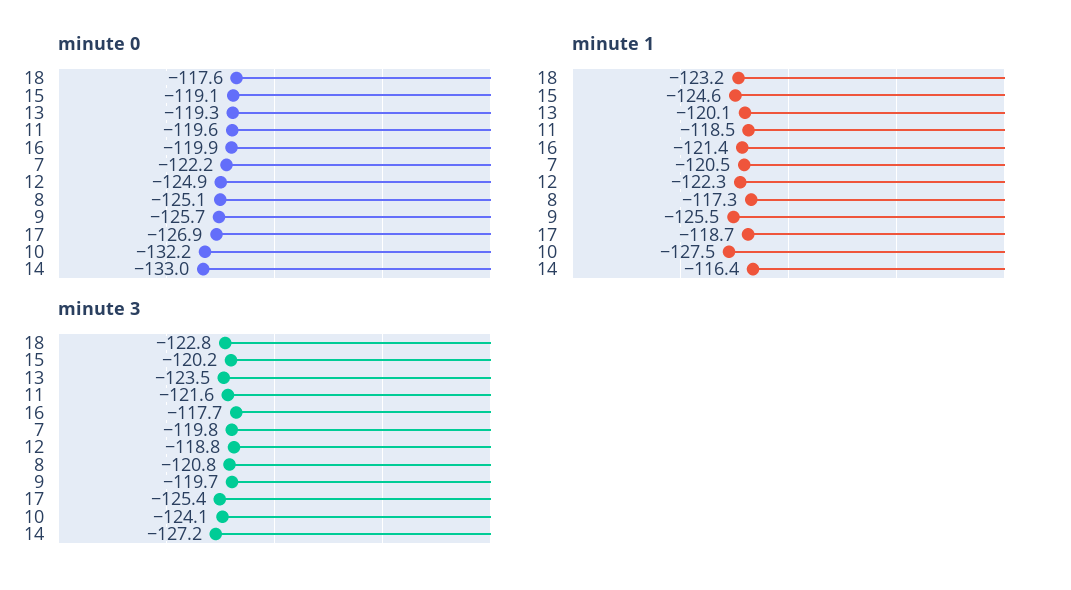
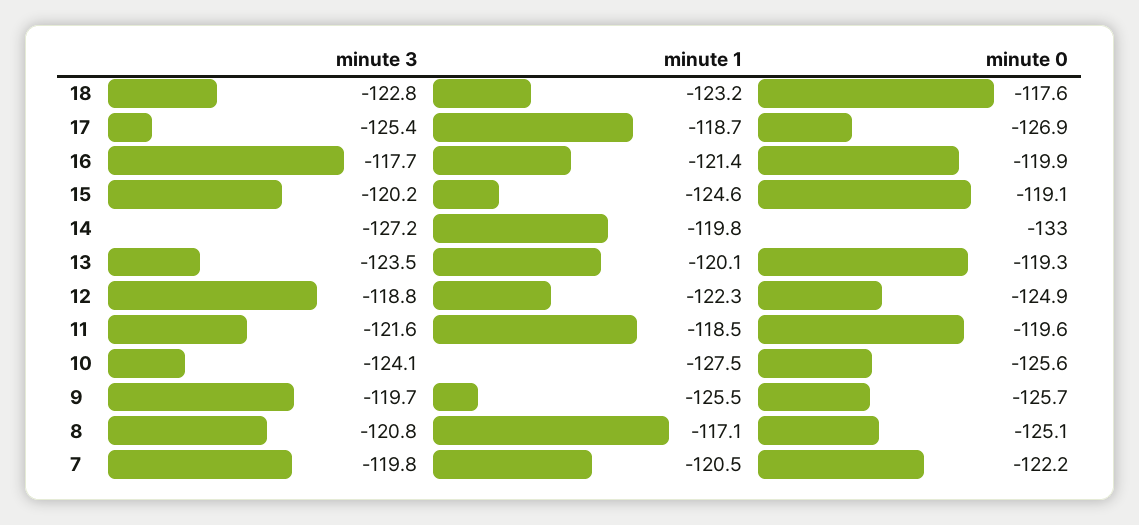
minute 0, 10: -132.2 -> -125.6
minute 1, 8: -117.3 -> -117.1
minute 1, 14: -116.4 -> -119.8

